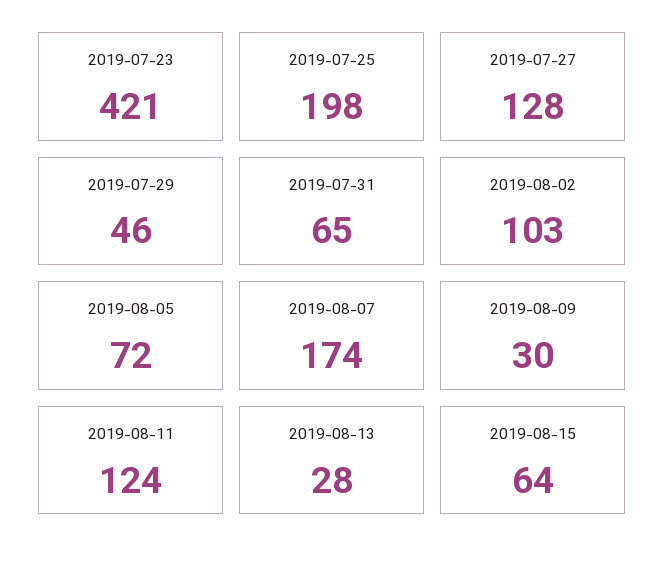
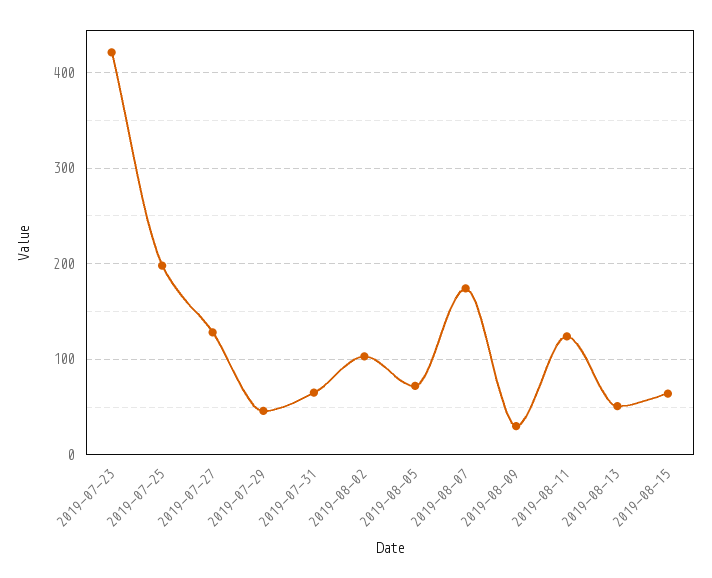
2019-08-13: 28 -> 50

